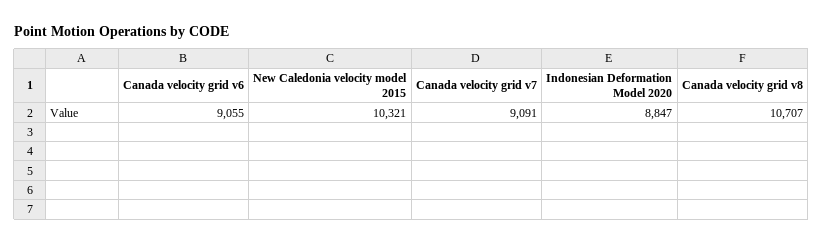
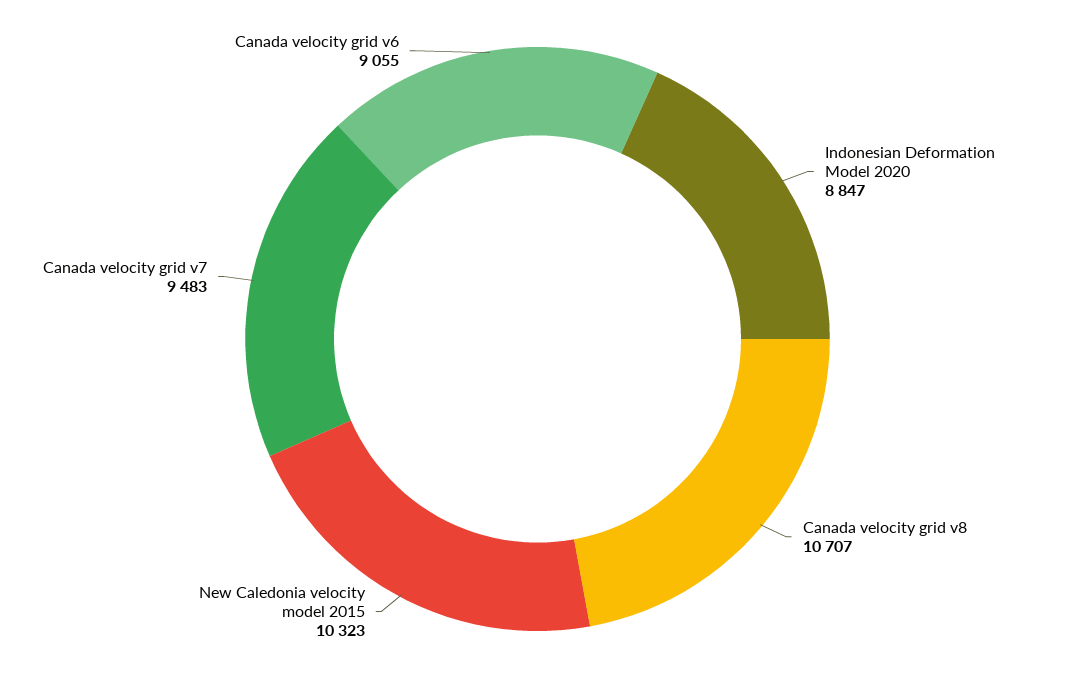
New Caledonia velocity model 2015: 10321 -> 10323
Canada velocity grid v7: 9091 -> 9483

